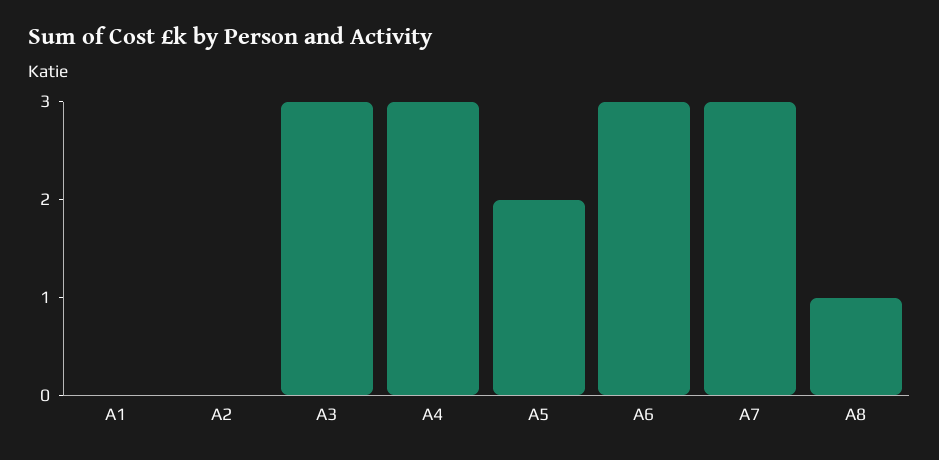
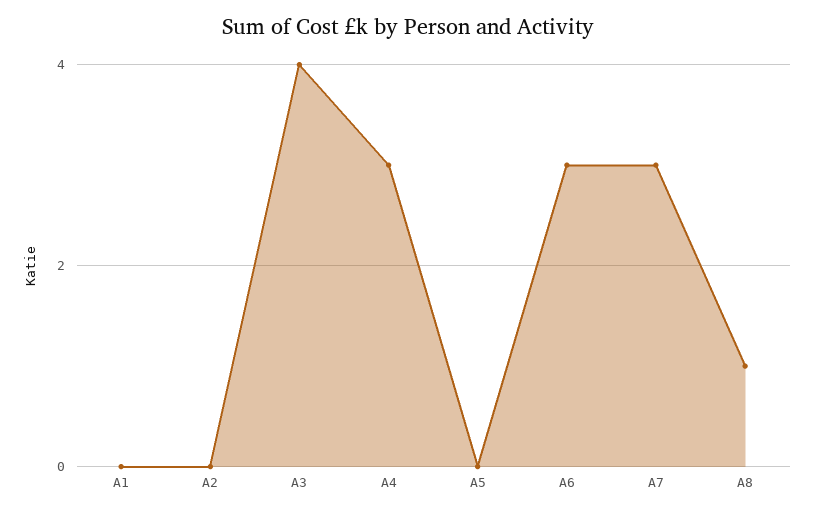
A3: 3 -> 4
A5: 2 -> 0

